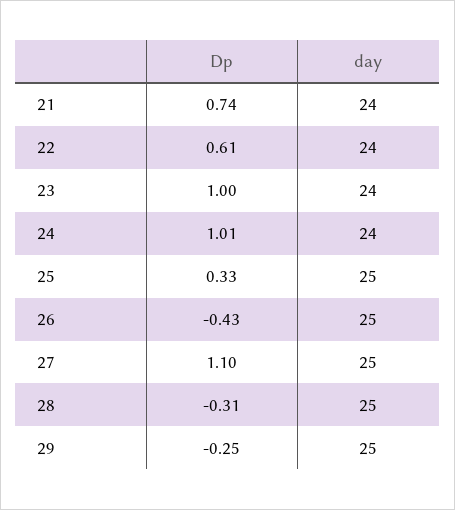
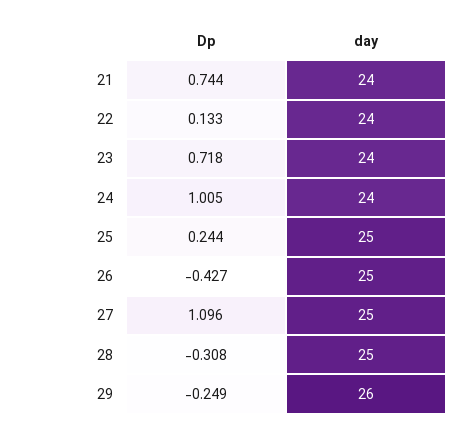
Dp, 22: 0.61 -> 0.133
Dp, 23: 1 -> 0.718
Dp, 25: 0.33 -> 0.244
day, 29: 25 -> 26

